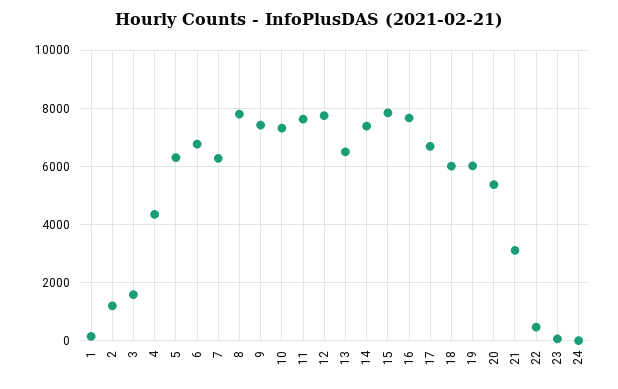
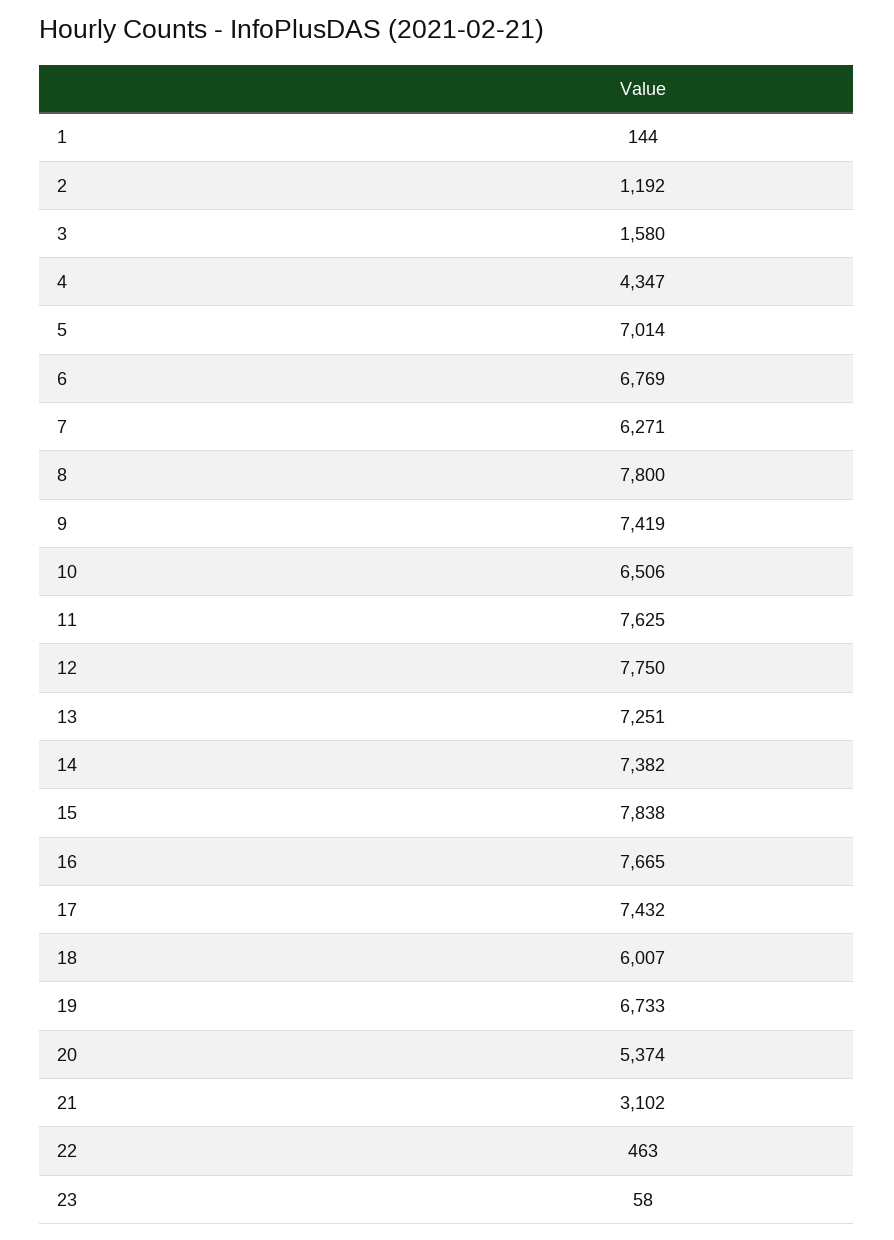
5: 6250 -> 7014
10: 7250 -> 6506
13: 6500 -> 7251
17: 6750 -> 7432
19: 6000 -> 6733
24: 0 -> none

